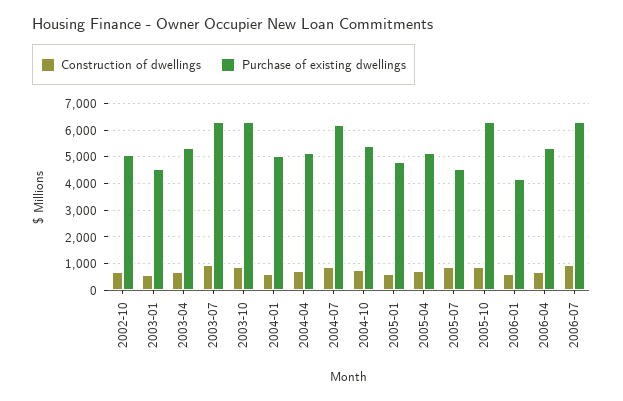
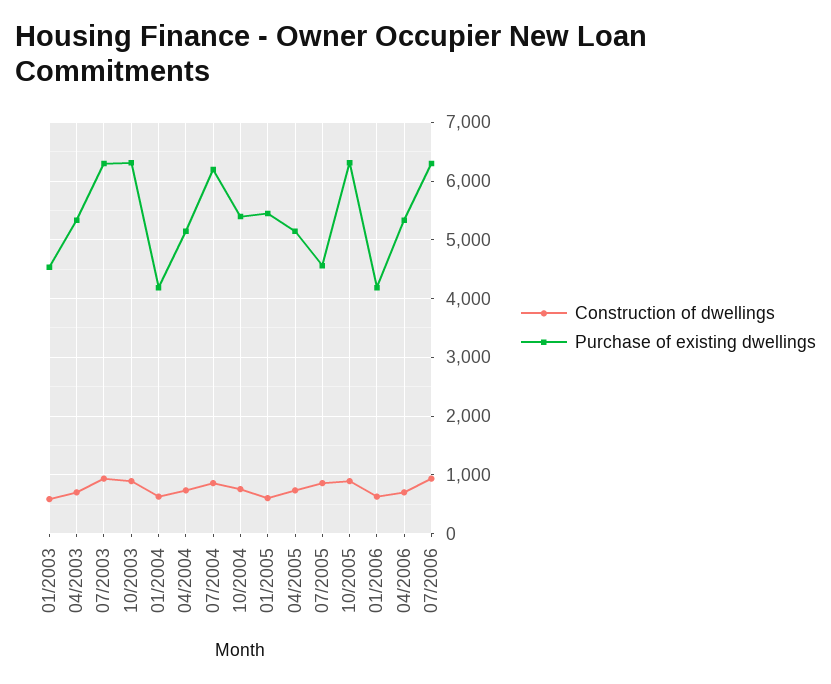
Construction of dwellings, 2002-10: 750 -> none
Purchase of existing dwellings, 2002-10: 5000 -> none
Purchase of existing dwellings, 2004-01: 5000 -> 4200
Purchase of existing dwellings, 2005-01: 4750 -> 5400

